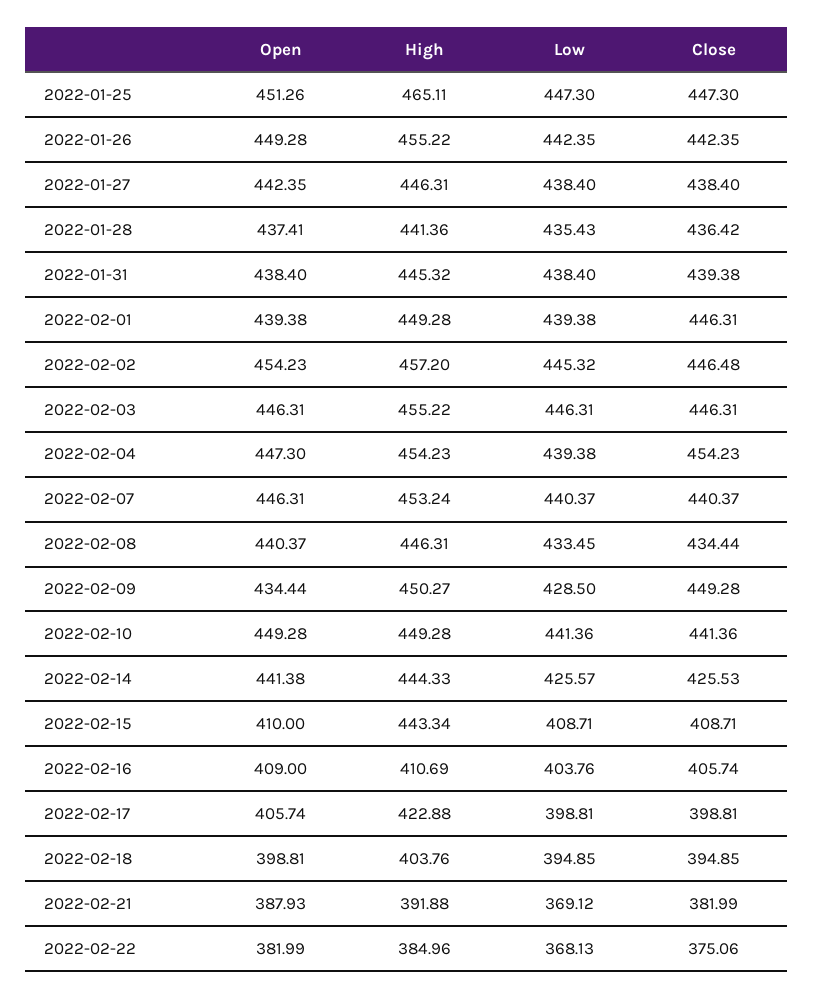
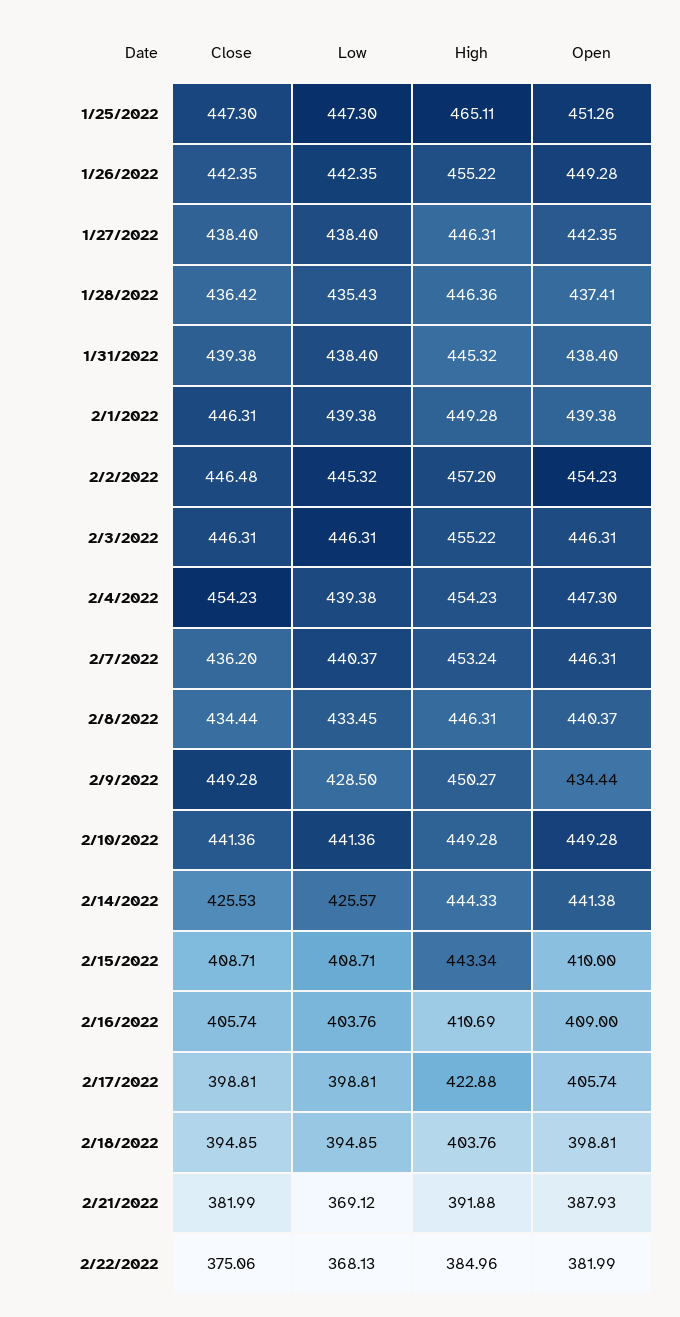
High, 2022-01-28: 441.36 -> 446.36
Close, 2022-02-07: 440.37 -> 436.2

